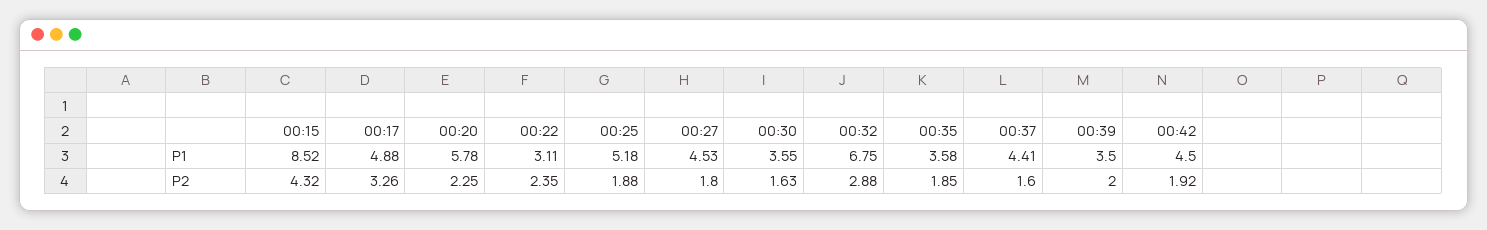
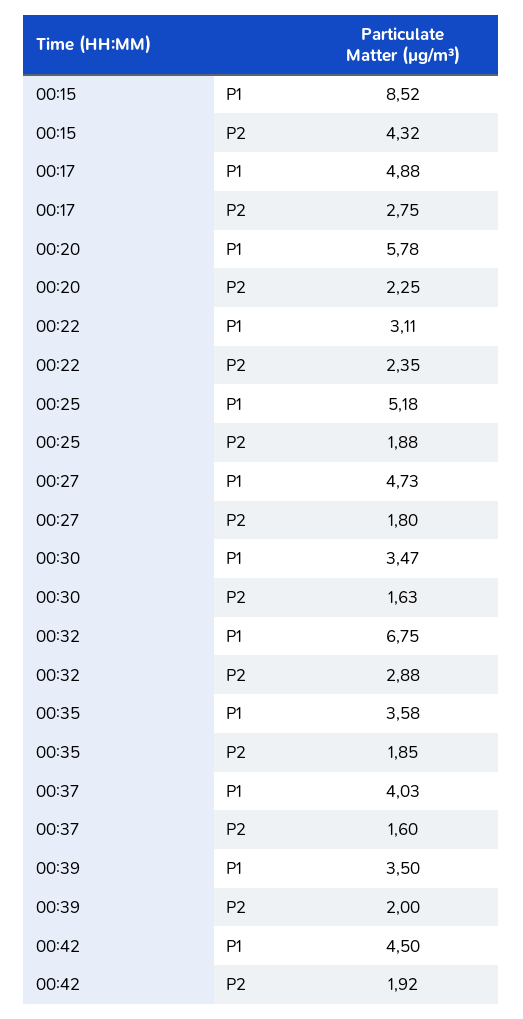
00:27, P1: 4.53 -> 4.73
00:30, P1: 3.55 -> 3.47
00:37, P1: 4.41 -> 4.03
00:17, P2: 3.26 -> 2.75

